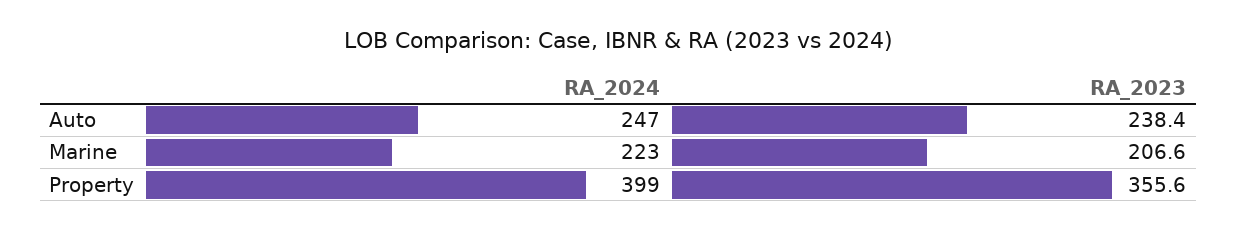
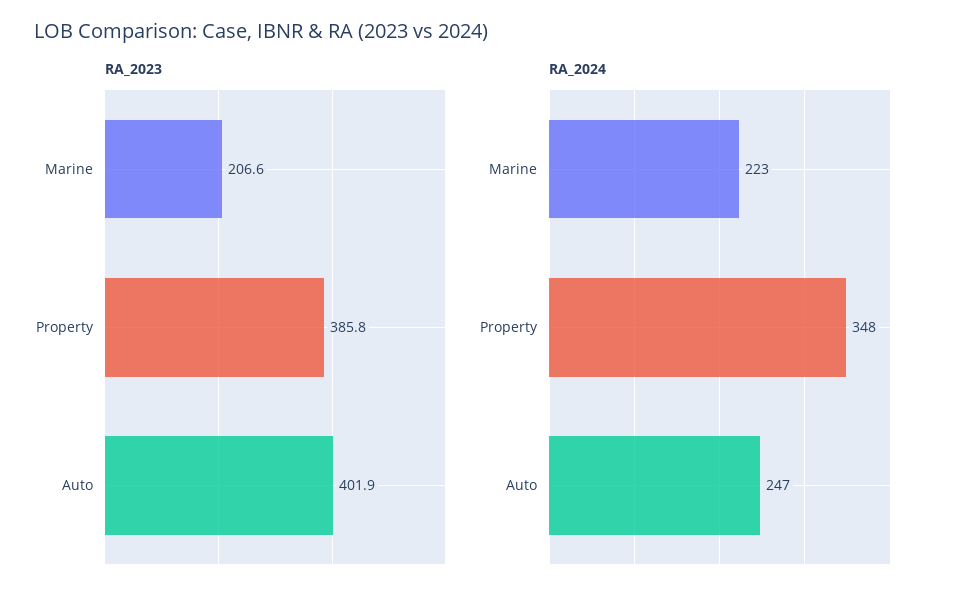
RA_2023, Auto: 238.4 -> 401.9
RA_2024, Property: 399 -> 348
RA_2023, Property: 355.6 -> 385.8

